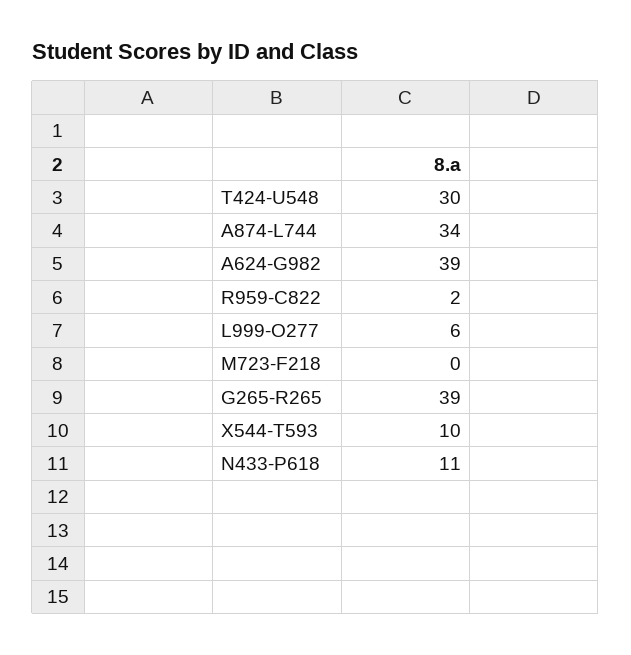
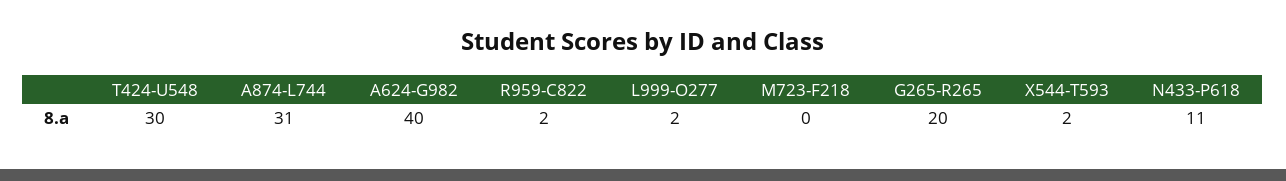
A874-L744: 34 -> 31
A624-G982: 39 -> 40
L999-O277: 6 -> 2
G265-R265: 39 -> 20
X544-T593: 10 -> 2

